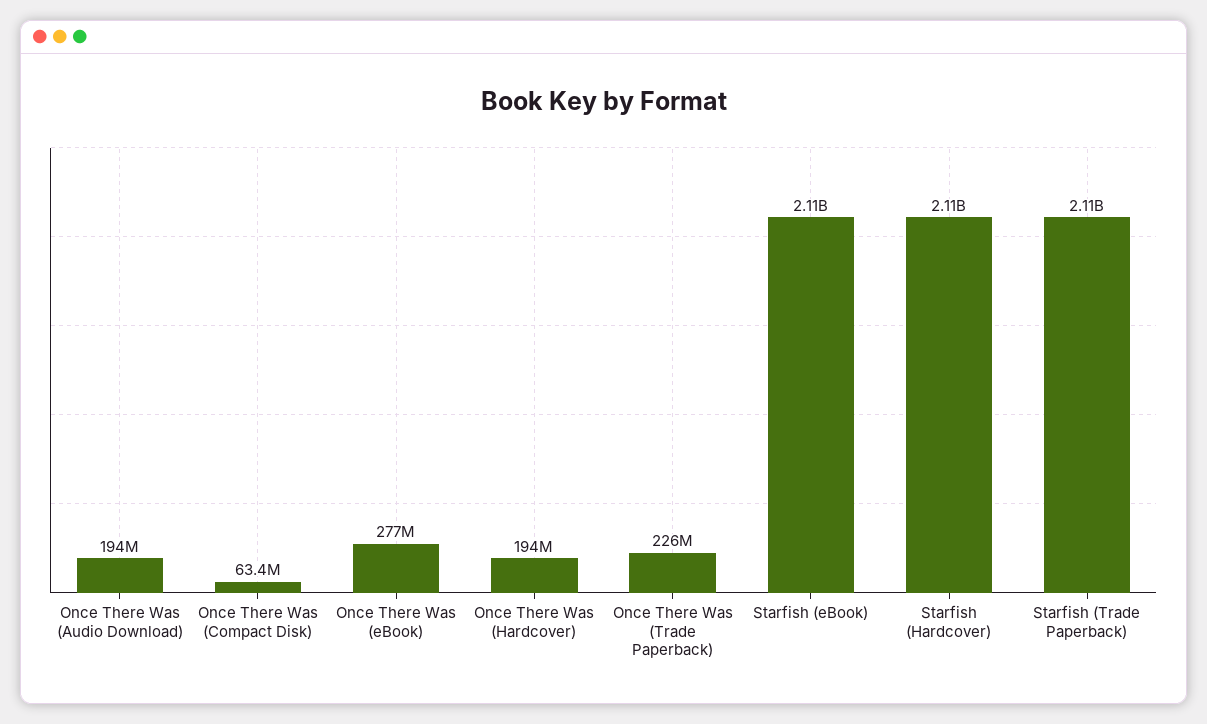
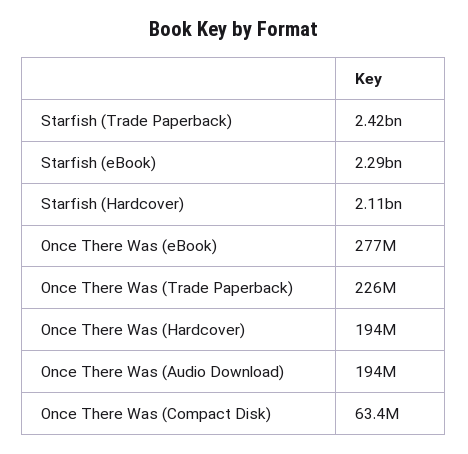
Starfish (eBook): 2110000000 -> 2290000000
Starfish (Trade Paperback): 2110000000 -> 2420000000

